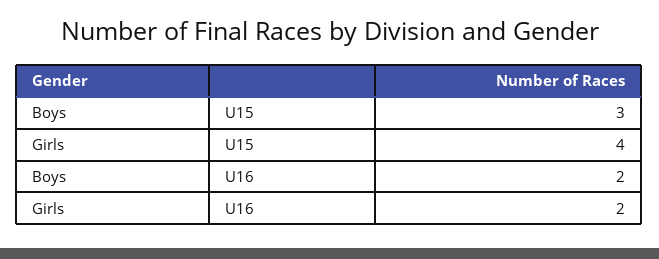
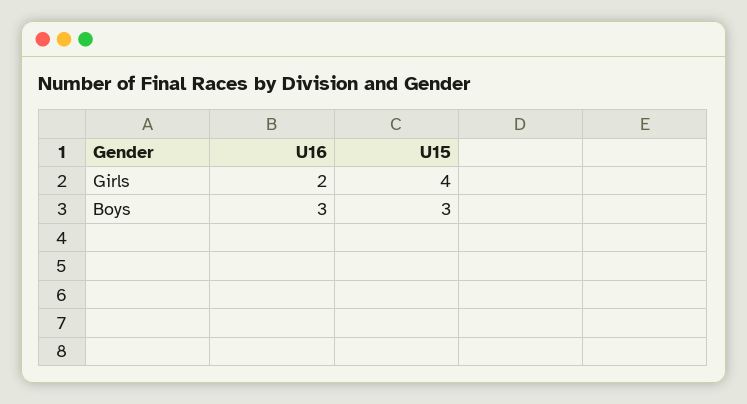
Boys, U16: 2 -> 3

